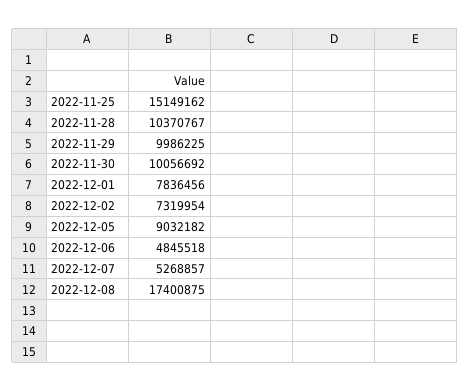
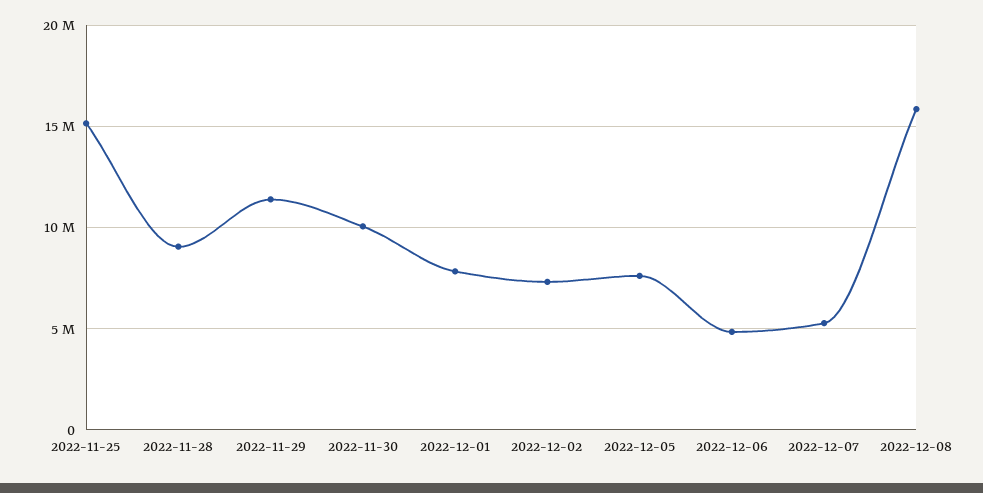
2022-11-28: 10370767 -> 9000000
2022-11-29: 9986225 -> 11500000
2022-12-05: 9032182 -> 7500000
2022-12-08: 17400875 -> 16000000

